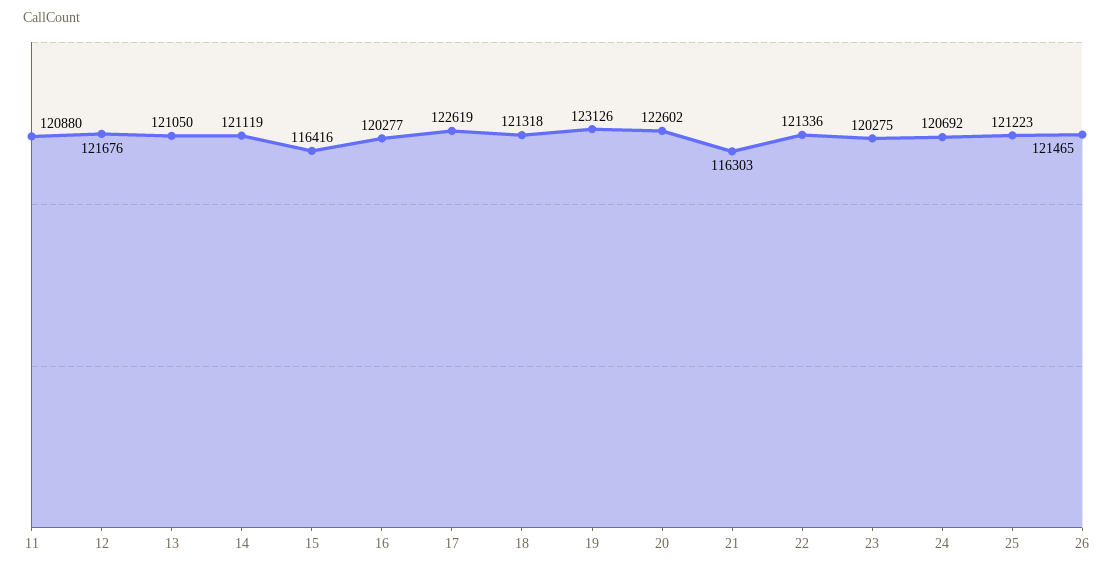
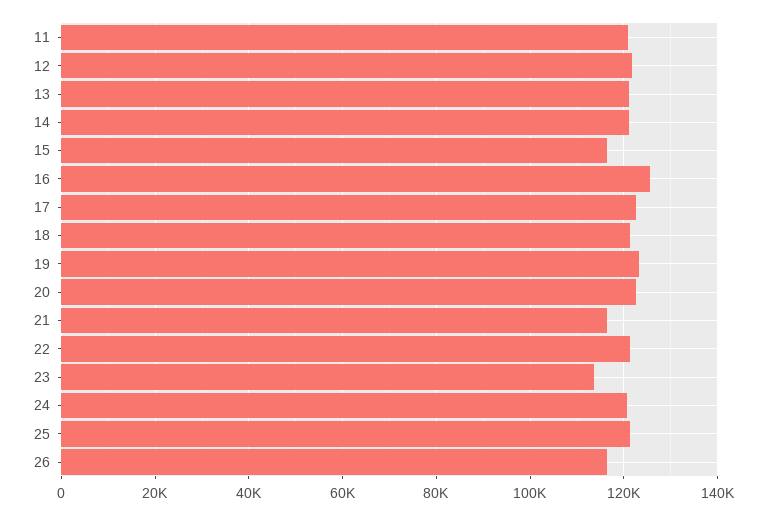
16: 120277 -> 126000
23: 120275 -> 114000
26: 121465 -> 116000

